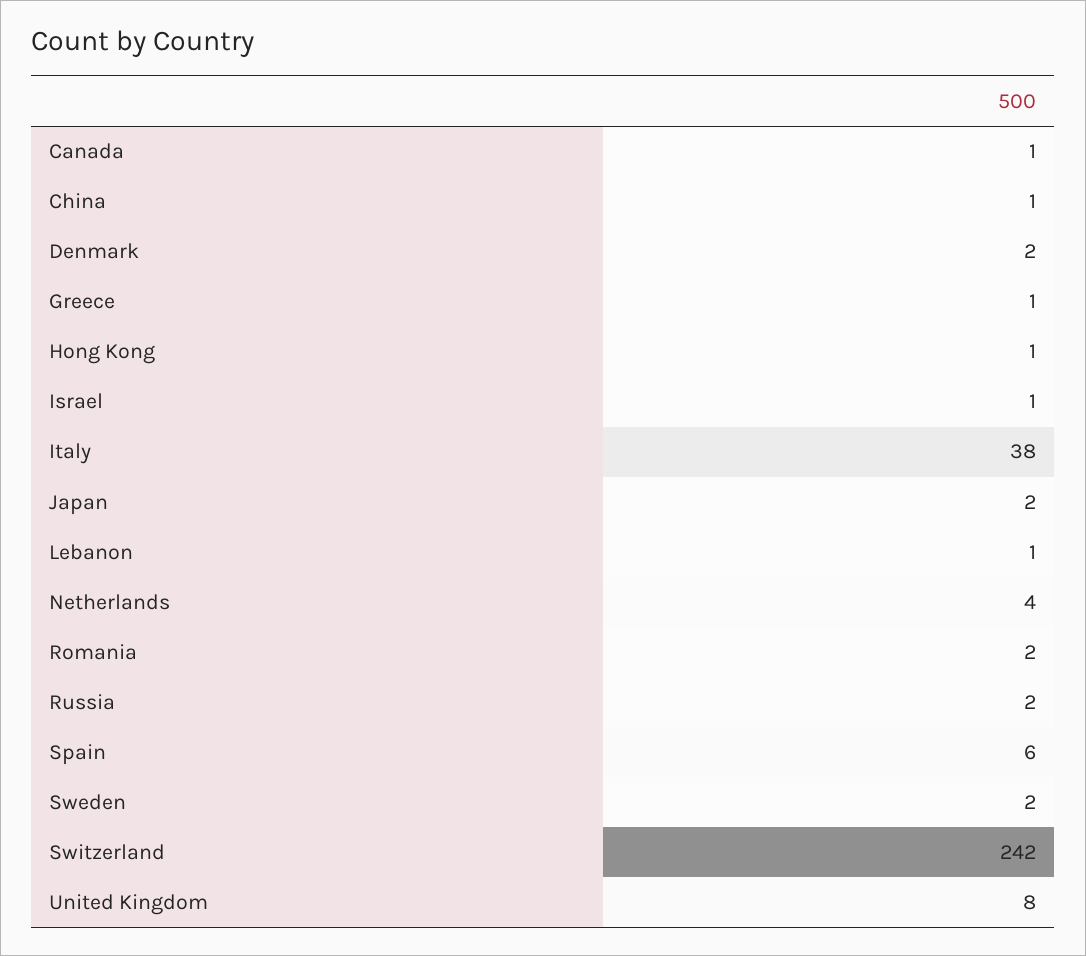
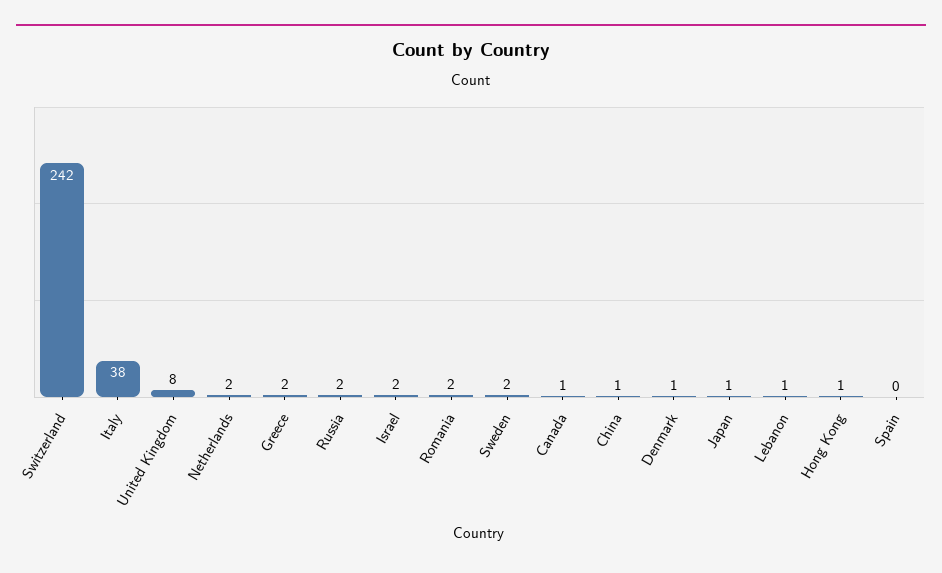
Denmark: 2 -> 1
Greece: 1 -> 2
Israel: 1 -> 2
Japan: 2 -> 1
Netherlands: 4 -> 2
Spain: 6 -> 0

